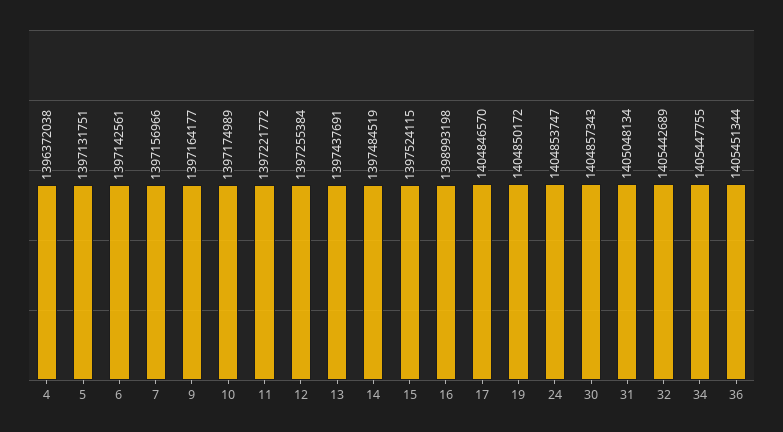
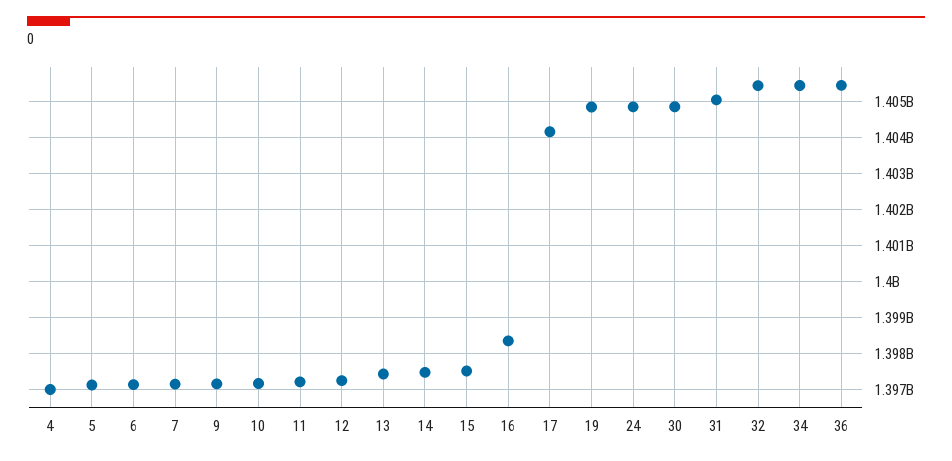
4: 1396372038 -> 1397000000
16: 1398993198 -> 1398400000
17: 1404846570 -> 1404200000

